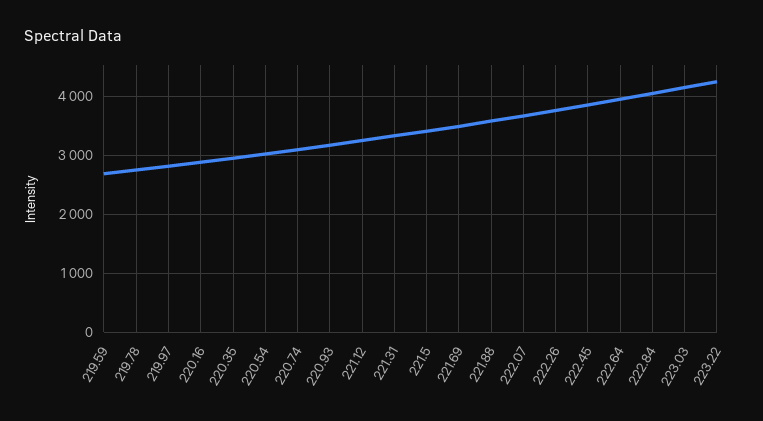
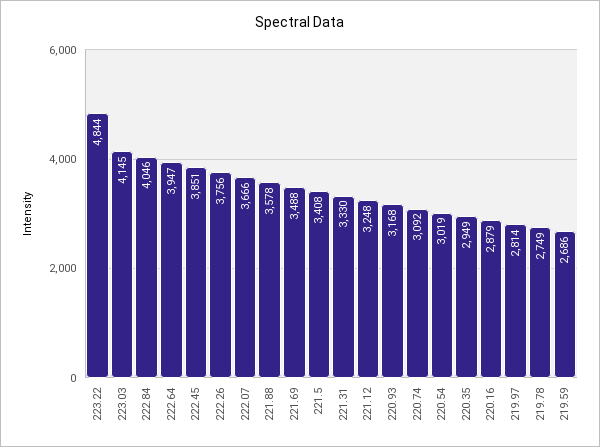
223.22: 4200 -> 4844

